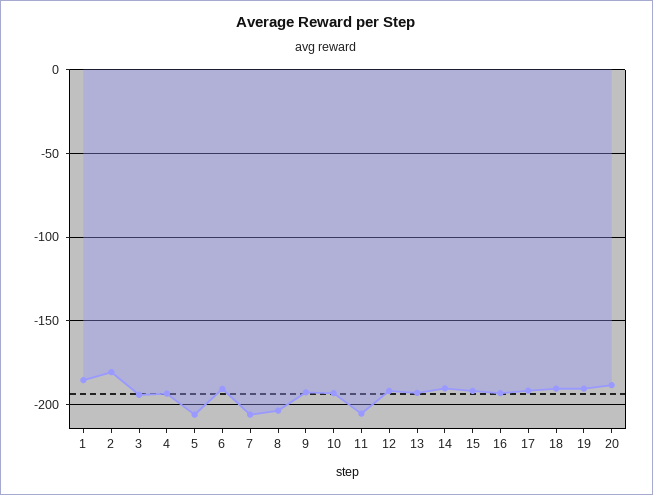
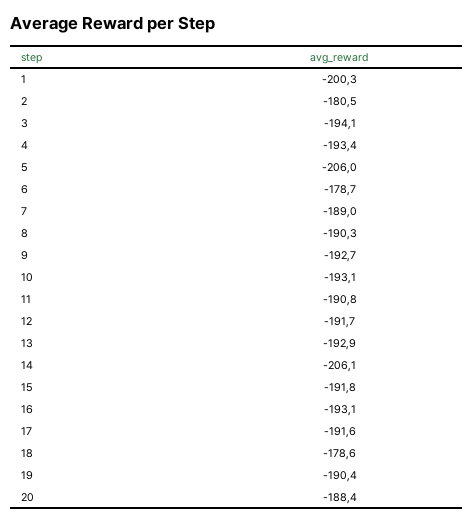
1: -185 -> -200.3
6: -190 -> -178.7
7: -205 -> -189
8: -205 -> -190.3
11: -205 -> -190.8
14: -190 -> -206.1
18: -190 -> -178.6

